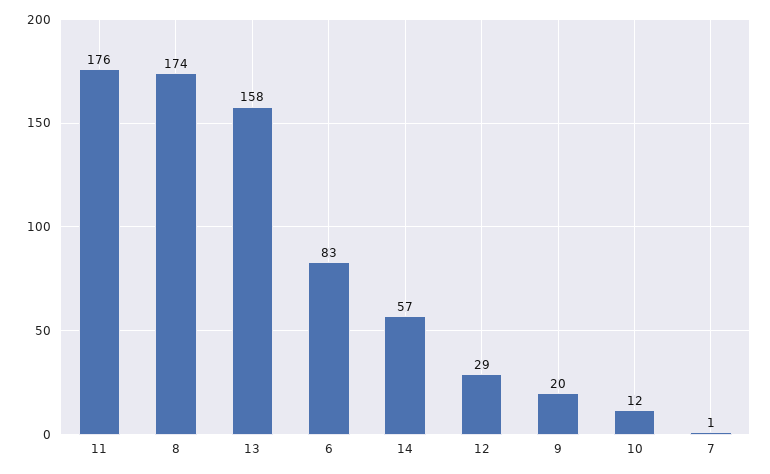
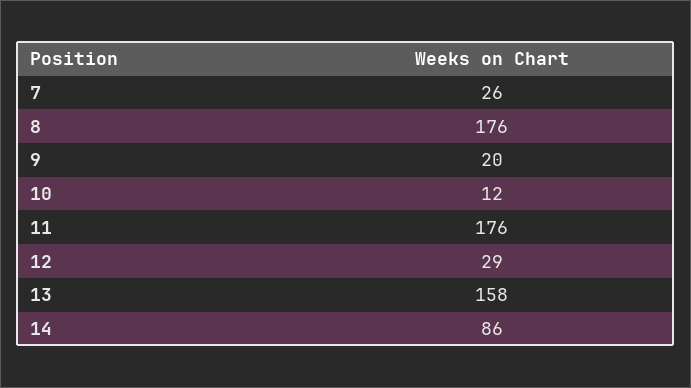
8: 174 -> 176
6: 83 -> none
14: 57 -> 86
7: 1 -> 26

